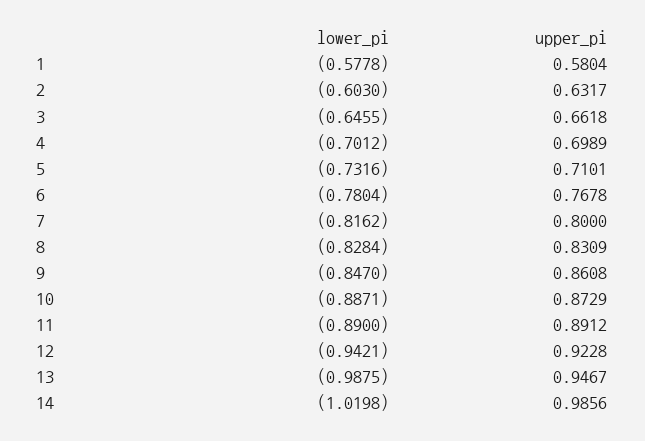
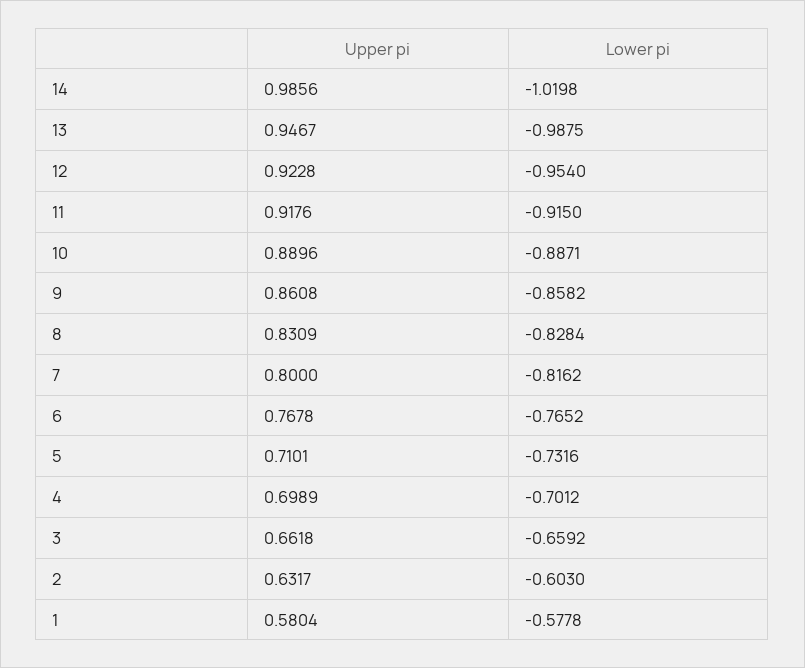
lower_pi, 3: -0.6455 -> -0.6592
lower_pi, 6: -0.7804 -> -0.7652
lower_pi, 9: -0.847 -> -0.8582
upper_pi, 10: 0.8729 -> 0.8896
lower_pi, 11: -0.89 -> -0.915
upper_pi, 11: 0.8912 -> 0.9176
lower_pi, 12: -0.9421 -> -0.954

